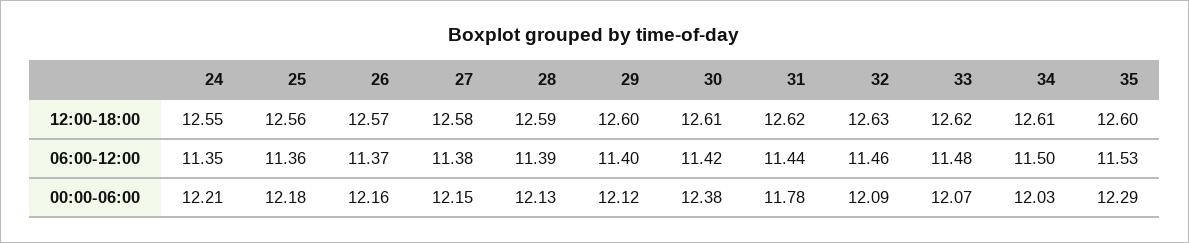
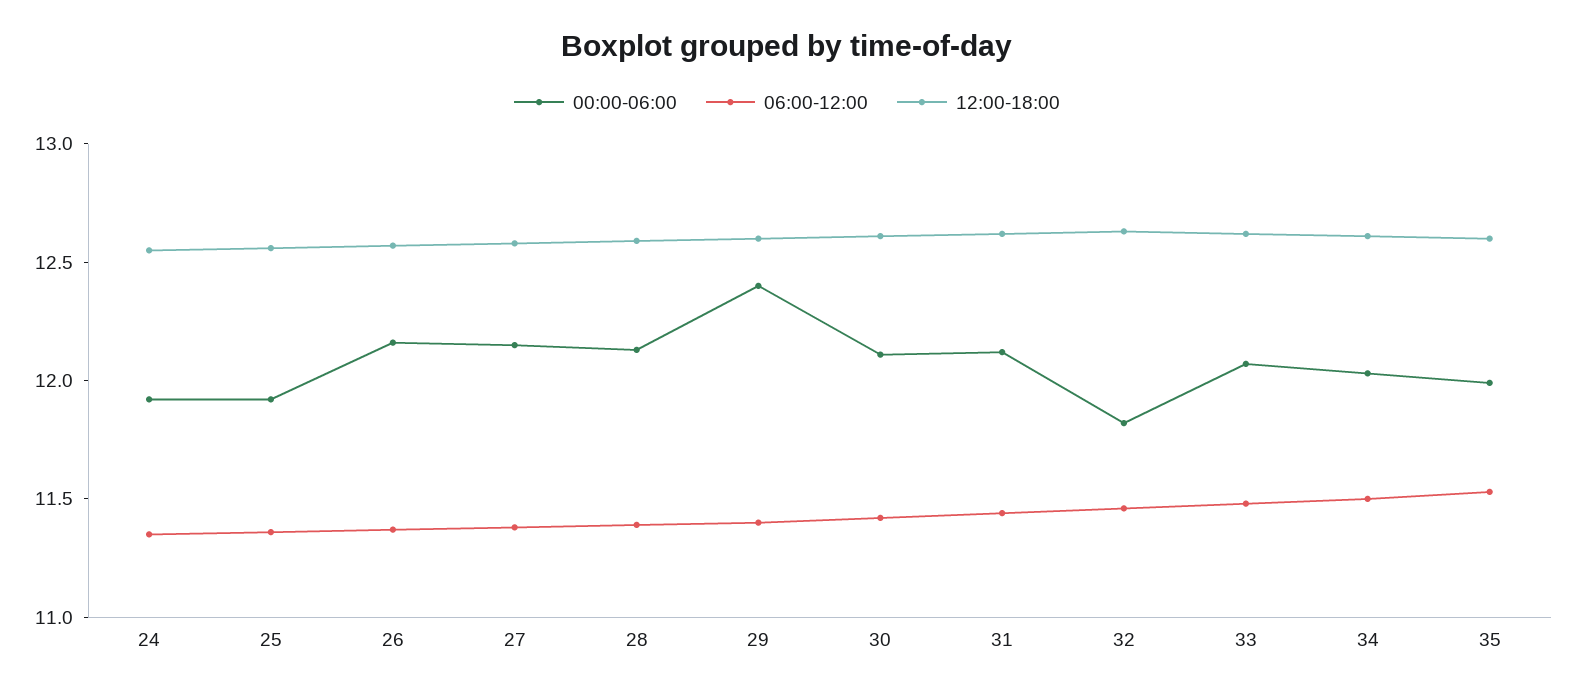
00:00-06:00, 24: 12.21 -> 11.9
00:00-06:00, 25: 12.18 -> 11.9
00:00-06:00, 29: 12.12 -> 12.4
00:00-06:00, 30: 12.38 -> 12.1
00:00-06:00, 31: 11.78 -> 12.1
00:00-06:00, 32: 12.09 -> 11.8
00:00-06:00, 35: 12.29 -> 12

